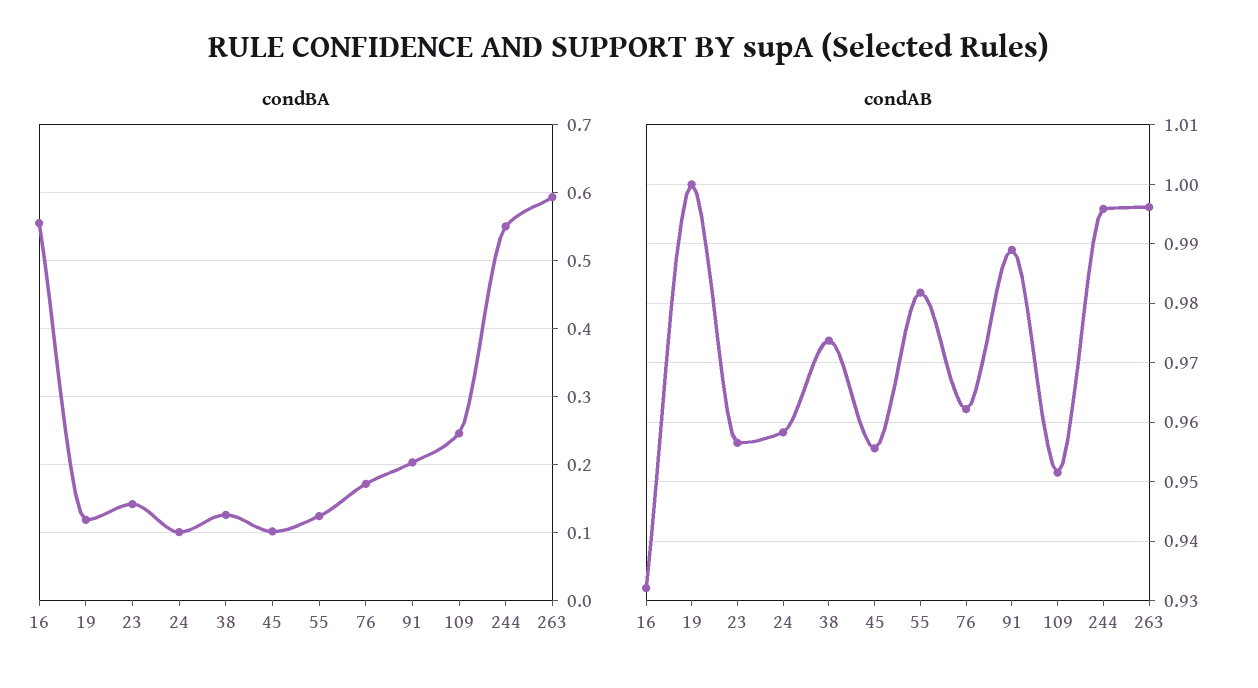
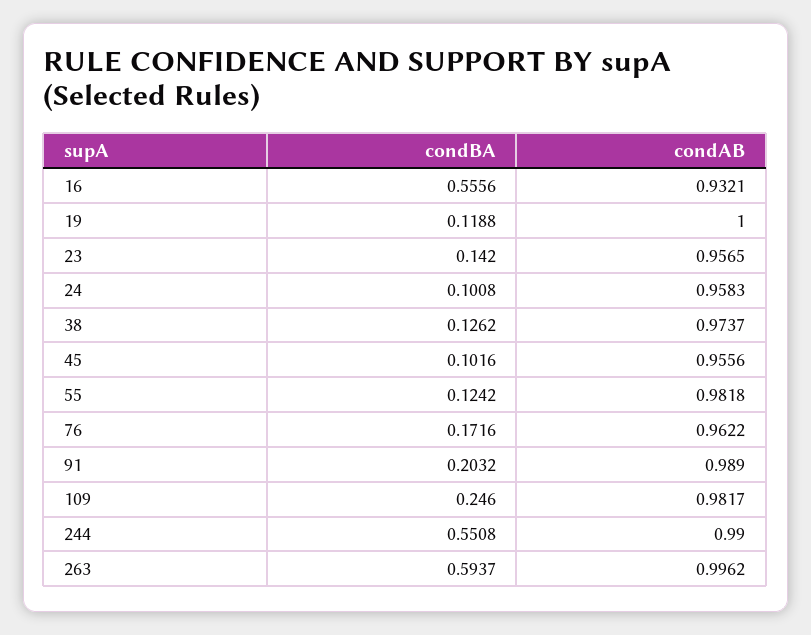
condAB, 109: 0.952 -> 0.9817
condAB, 244: 0.996 -> 0.99

